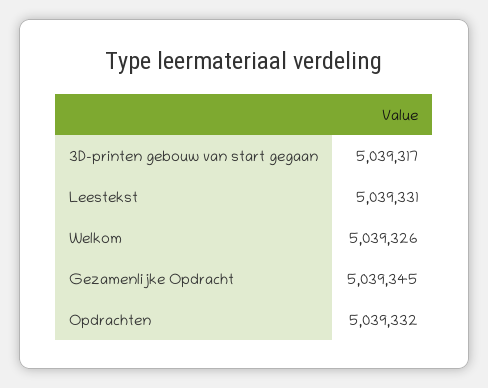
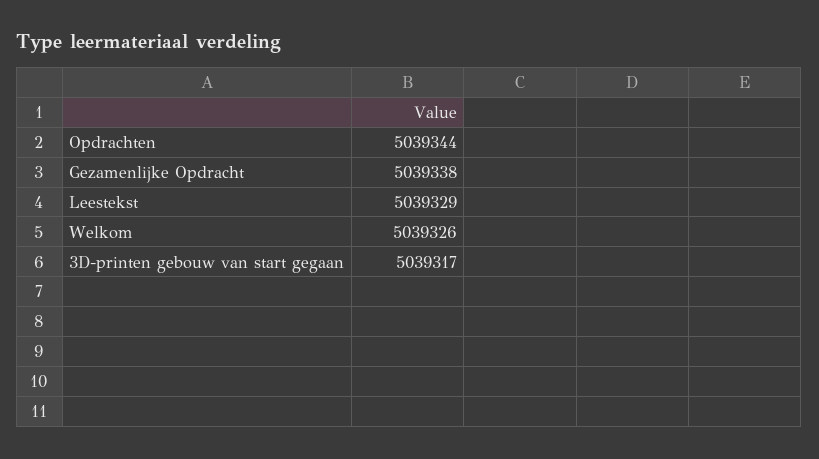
Leestekst: 5039331 -> 5039329
Gezamenlijke Opdracht: 5039345 -> 5039338
Opdrachten: 5039332 -> 5039344

